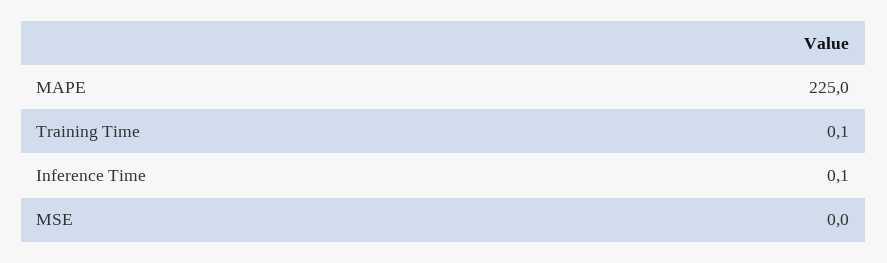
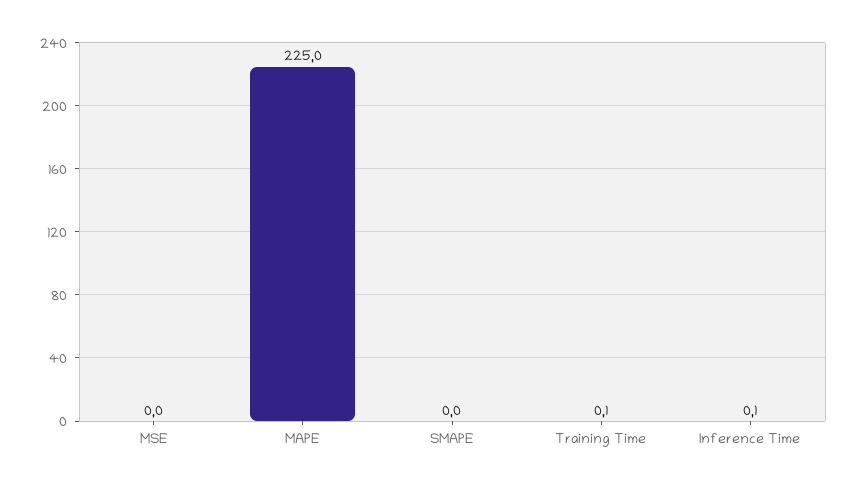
SMAPE: none -> 0

